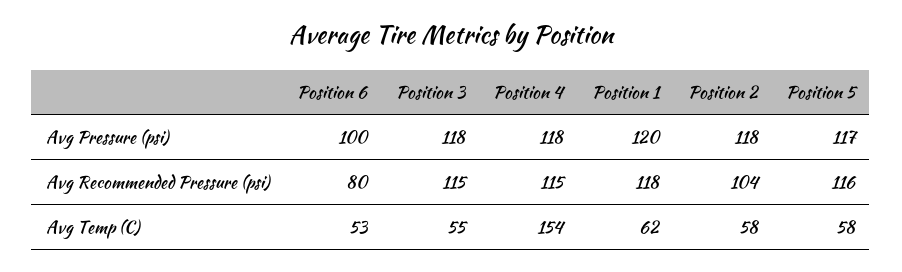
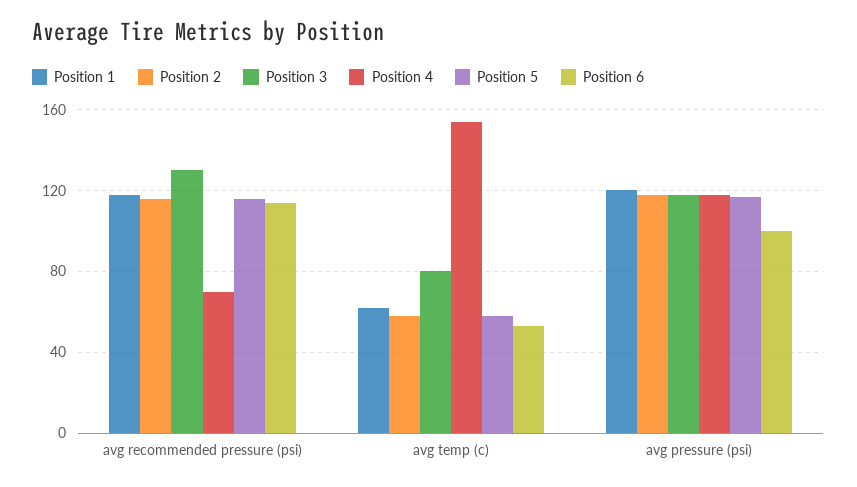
Position 6, Avg Recommended Pressure (psi): 80 -> 115
Position 3, Avg Recommended Pressure (psi): 115 -> 130
Position 4, Avg Recommended Pressure (psi): 115 -> 70
Position 2, Avg Recommended Pressure (psi): 104 -> 115
Position 3, Avg Temp (C): 55 -> 80

